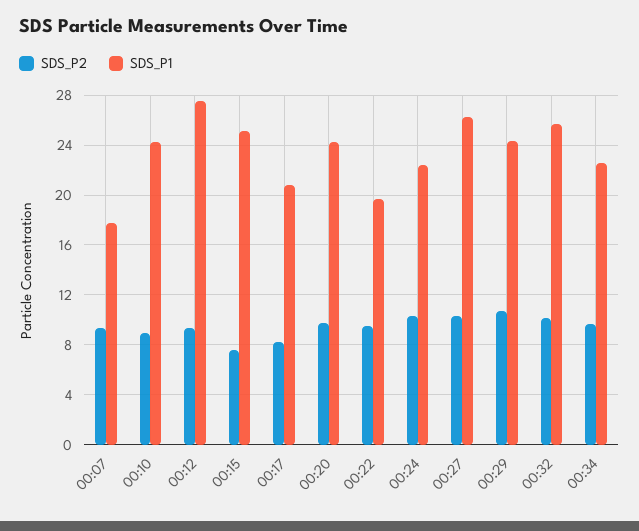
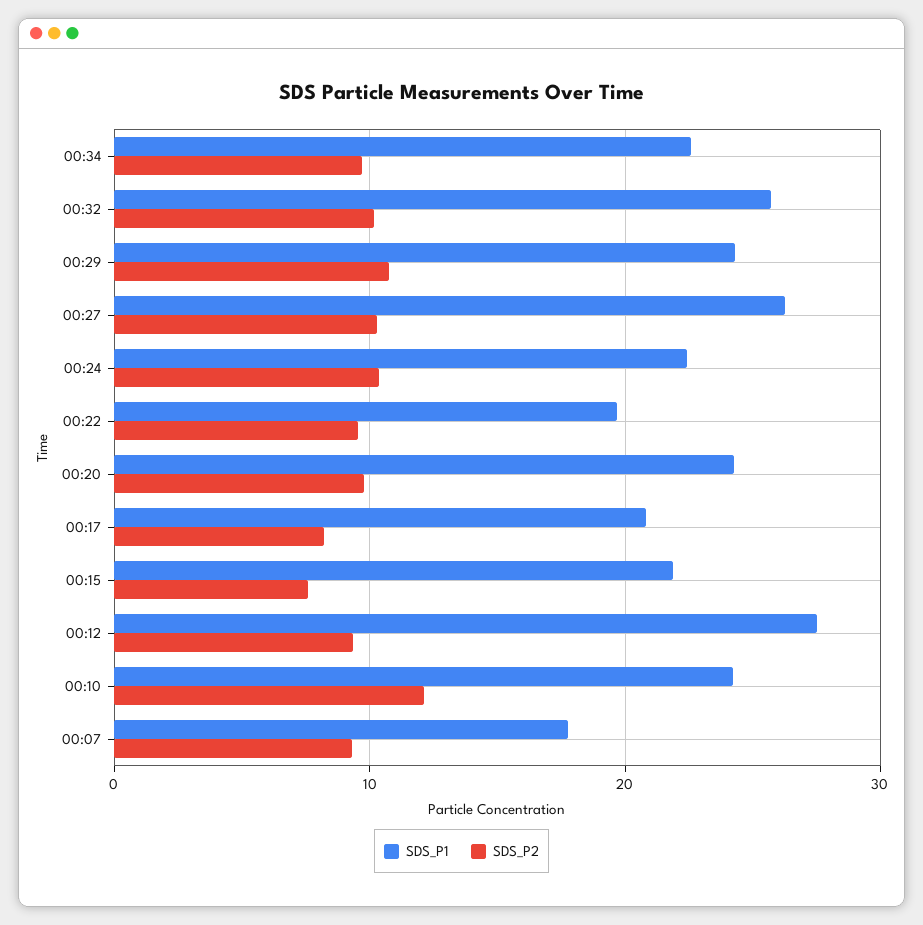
SDS_P2, 00:10: 9 -> 12
SDS_P1, 00:15: 25 -> 22

